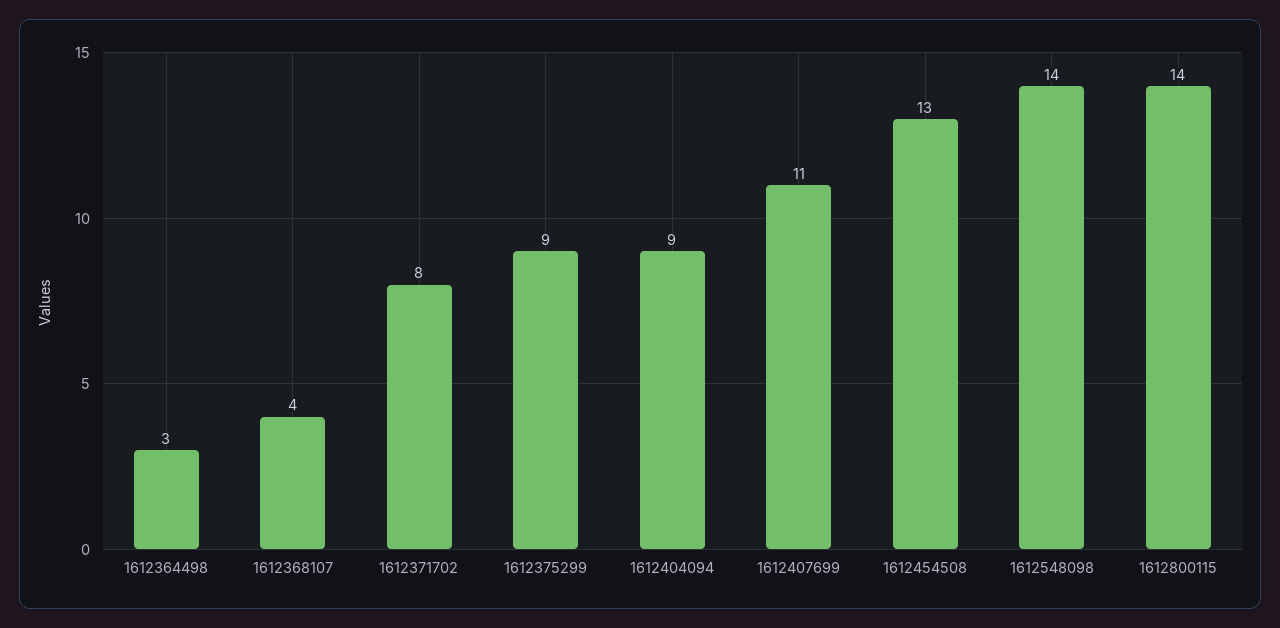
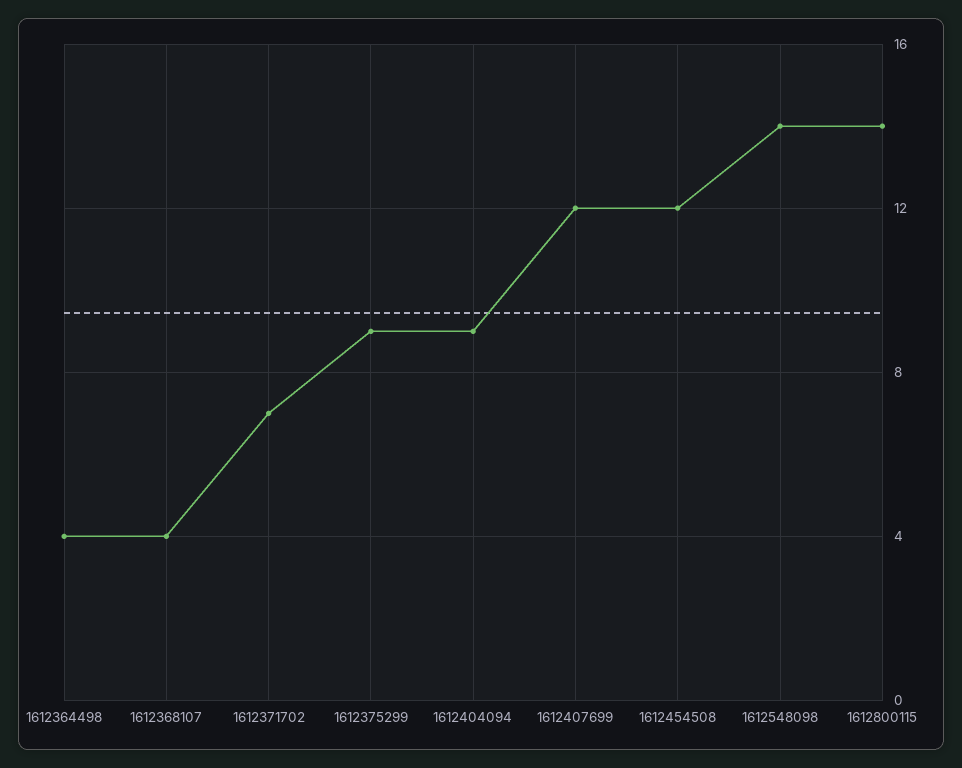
1612364498: 3 -> 4
1612371702: 8 -> 7
1612407699: 11 -> 12
1612454508: 13 -> 12

